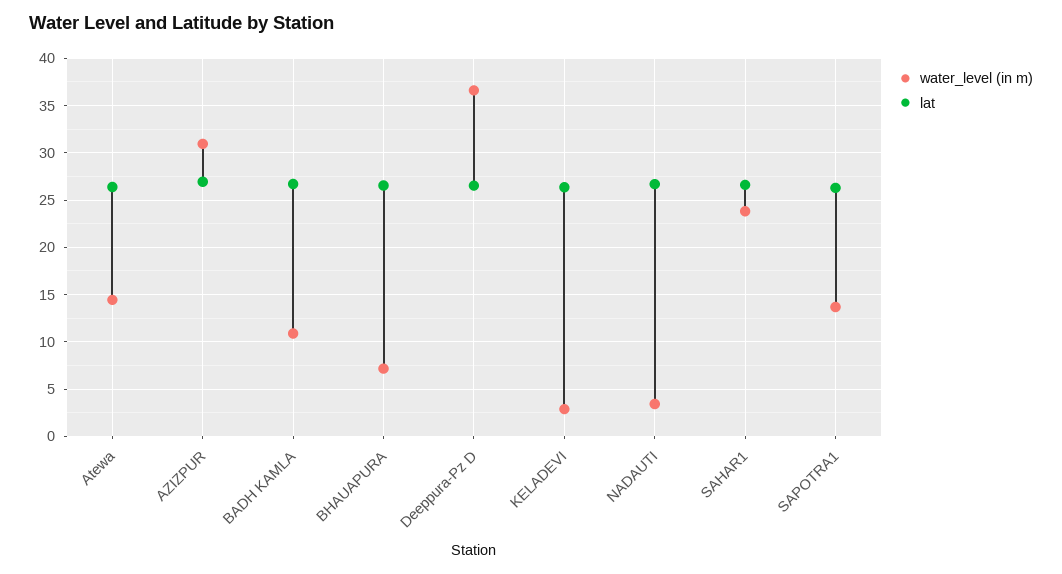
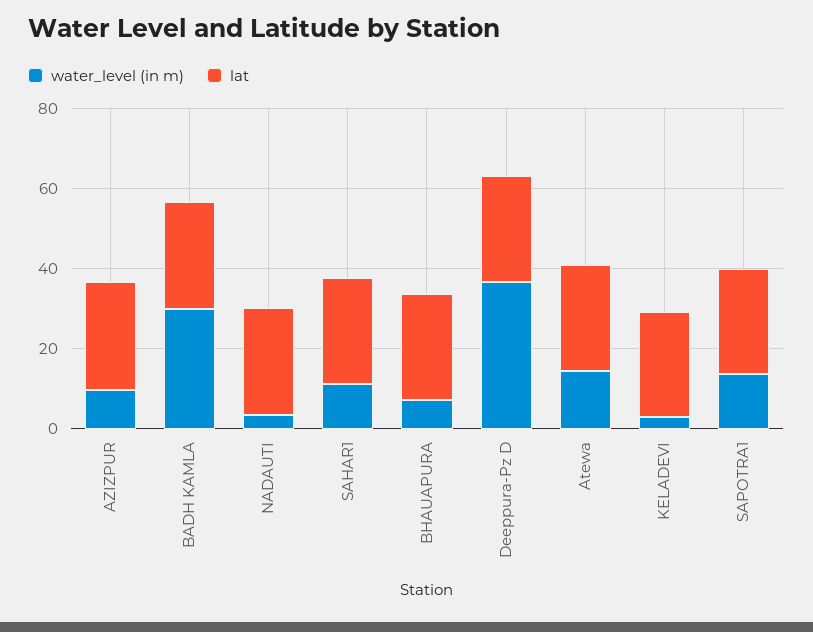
water_level (in m), AZIZPUR: 31 -> 10
water_level (in m), BADH KAMLA: 11 -> 30
water_level (in m), SAHAR1: 24 -> 10

